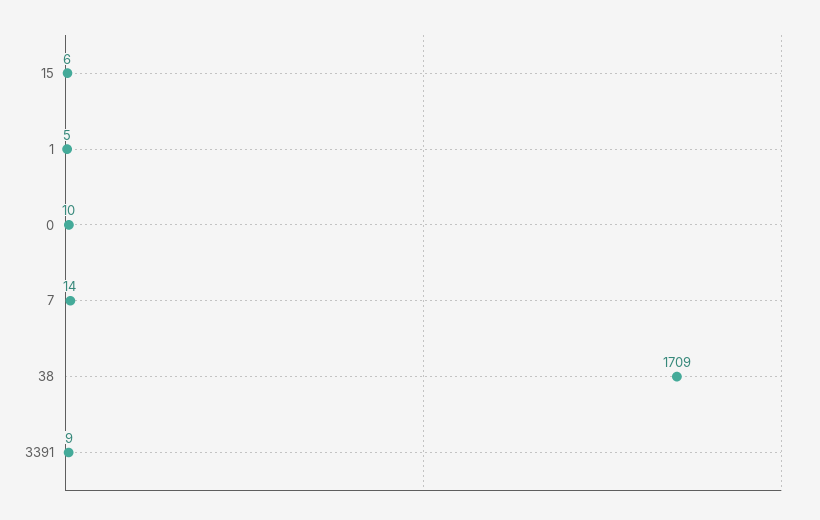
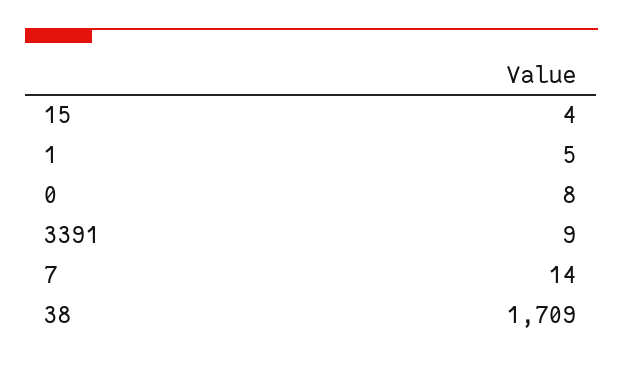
15: 6 -> 4
0: 10 -> 8

